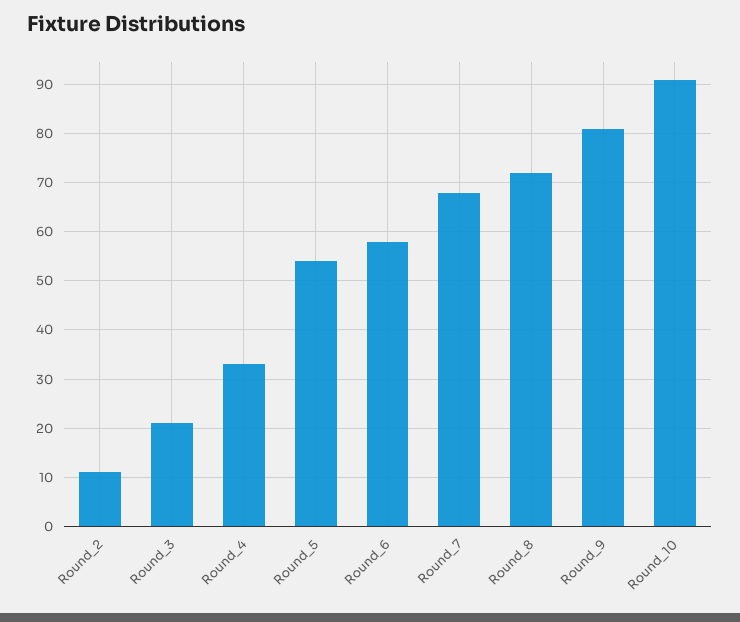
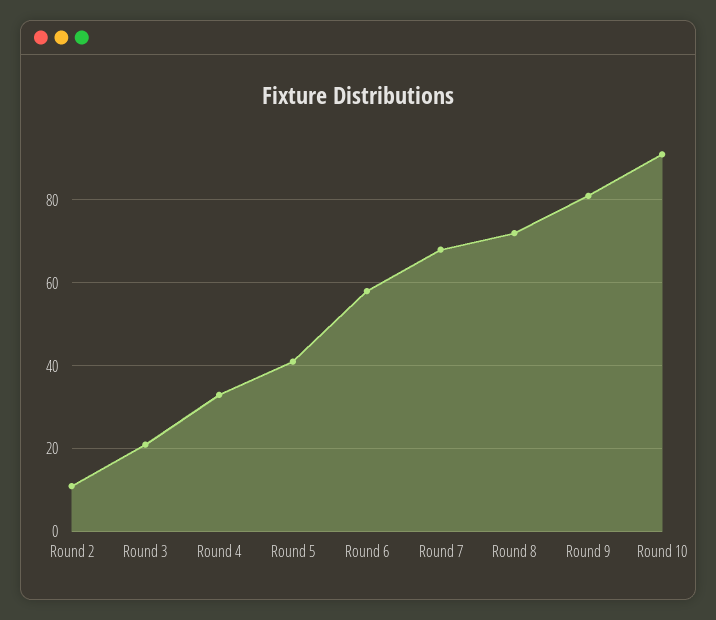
Round_5: 55 -> 40

